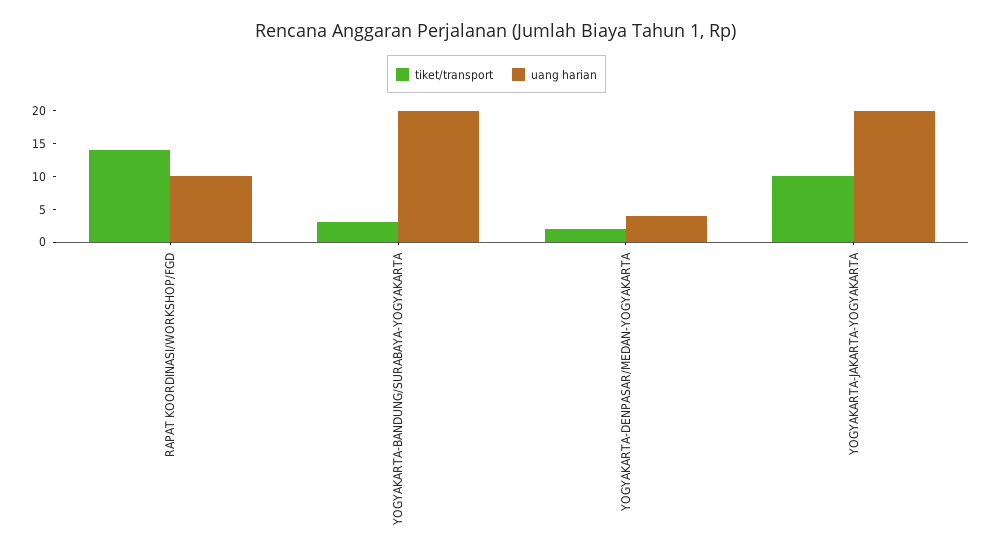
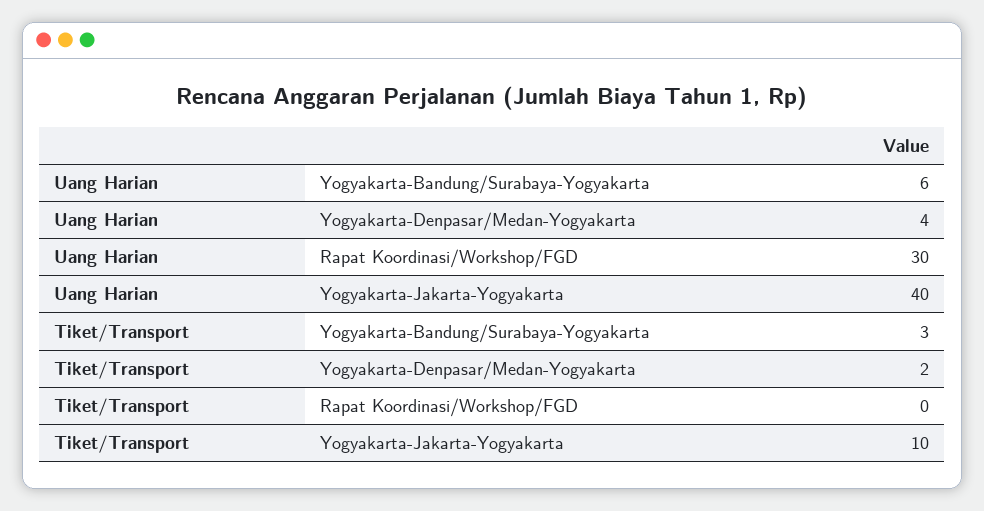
tiket/transport, RAPAT KOORDINASI/WORKSHOP/FGD: 15 -> 0
uang harian, RAPAT KOORDINASI/WORKSHOP/FGD: 10 -> 30
uang harian, YOGYAKARTA-BANDUNG/SURABAYA-YOGYAKARTA: 20 -> 6
uang harian, YOGYAKARTA-JAKARTA-YOGYAKARTA: 20 -> 40

